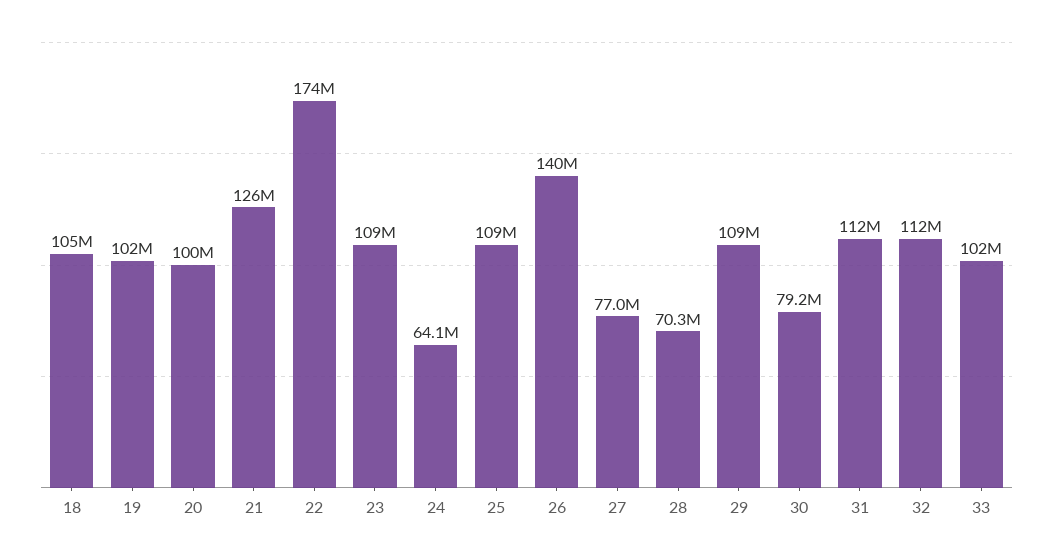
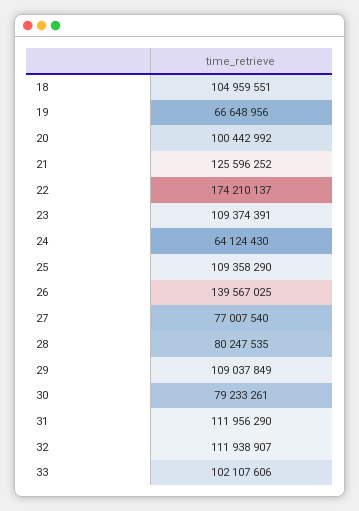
19: 102000000 -> 66648956
28: 70300000 -> 80247535

